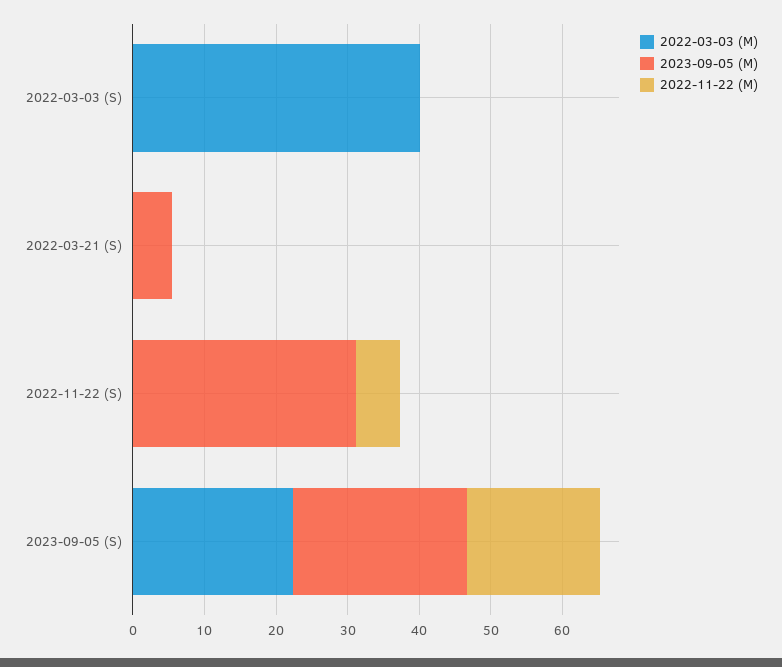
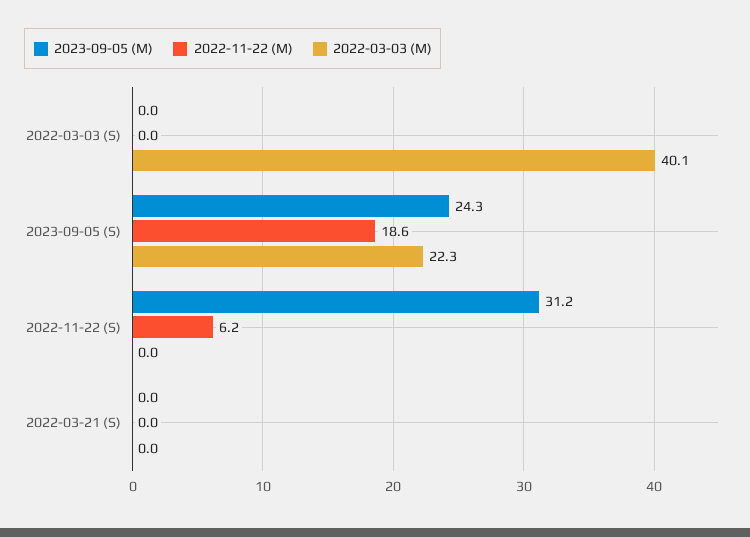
2023-09-05 (M), 2022-03-21 (S): 6 -> 0

